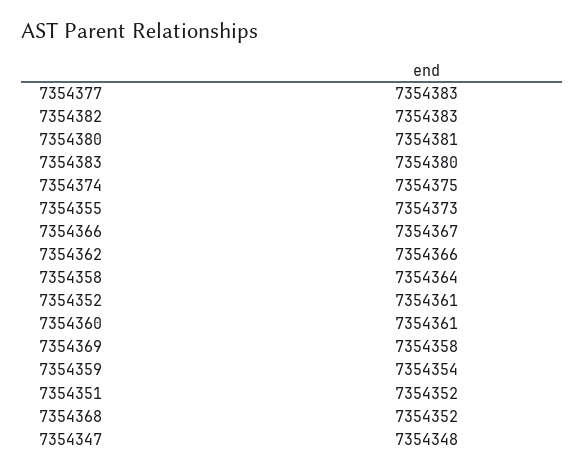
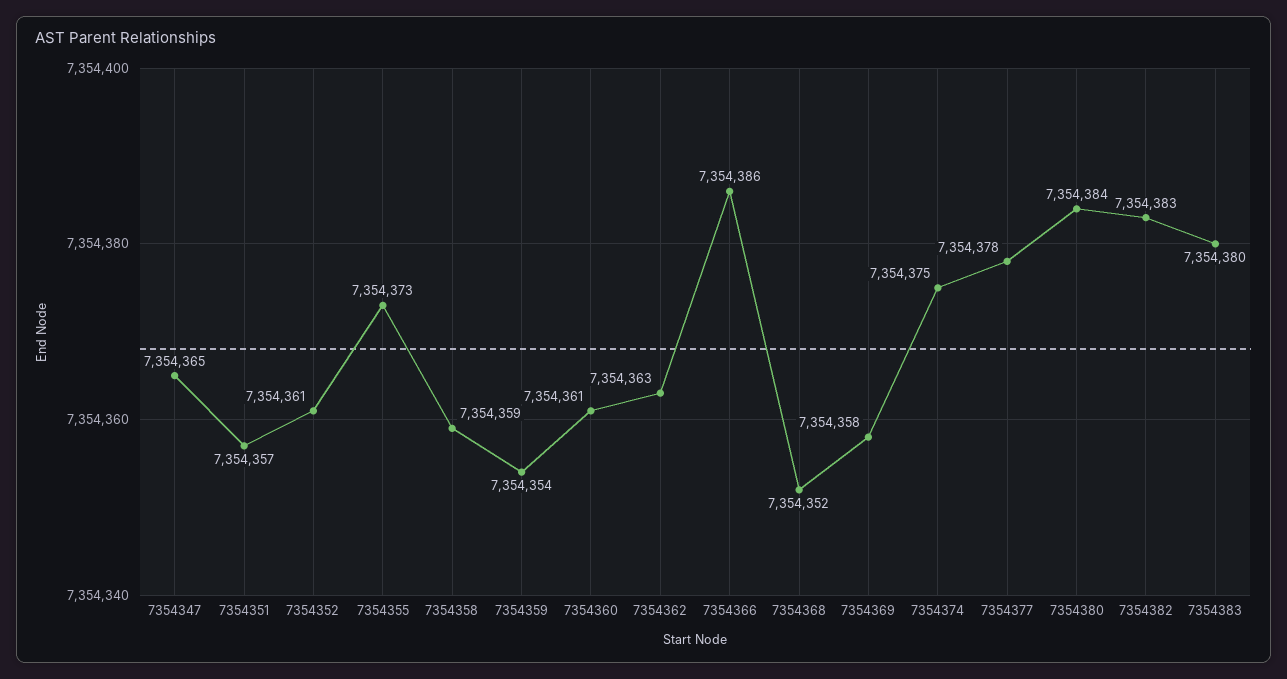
7354377: 7354383 -> 7354378
7354380: 7354381 -> 7354384
7354366: 7354367 -> 7354386
7354362: 7354366 -> 7354363
7354358: 7354364 -> 7354359
7354351: 7354352 -> 7354357
7354347: 7354348 -> 7354365

